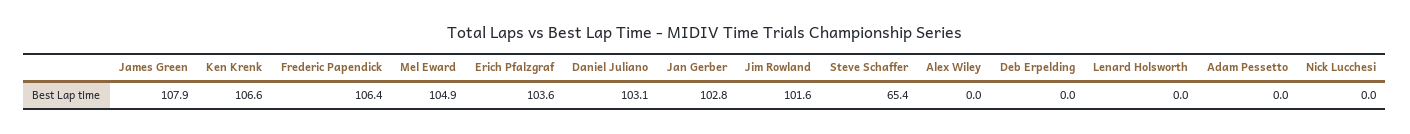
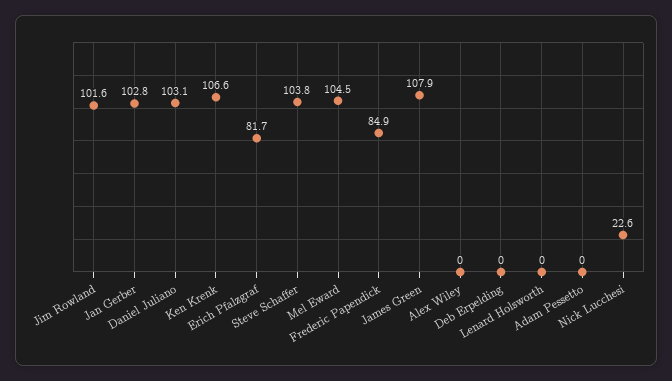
Frederic Papendick: 106.4 -> 84.9
Mel Eward: 104.9 -> 104.5
Erich Pfalzgraf: 103.6 -> 81.7
Steve Schaffer: 65.4 -> 103.8
Nick Lucchesi: 0 -> 22.6

